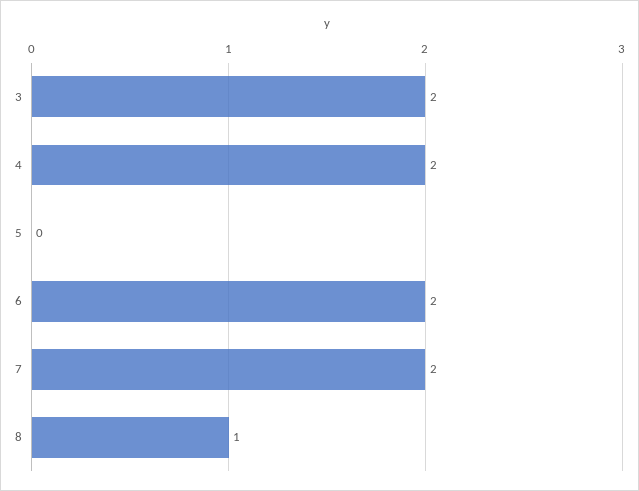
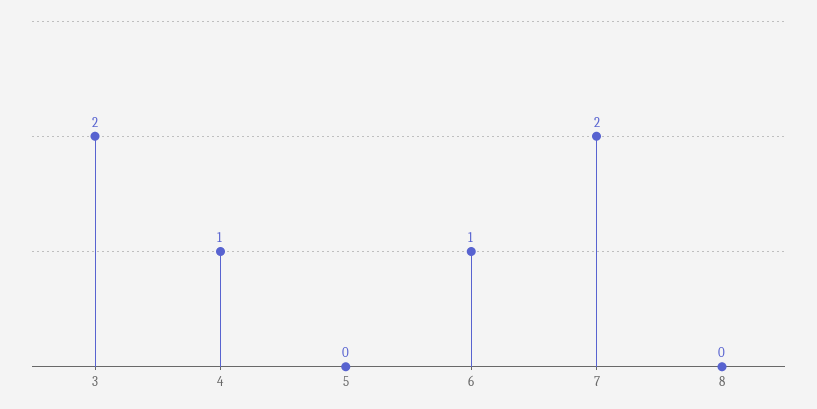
4: 2 -> 1
6: 2 -> 1
8: 1 -> 0

